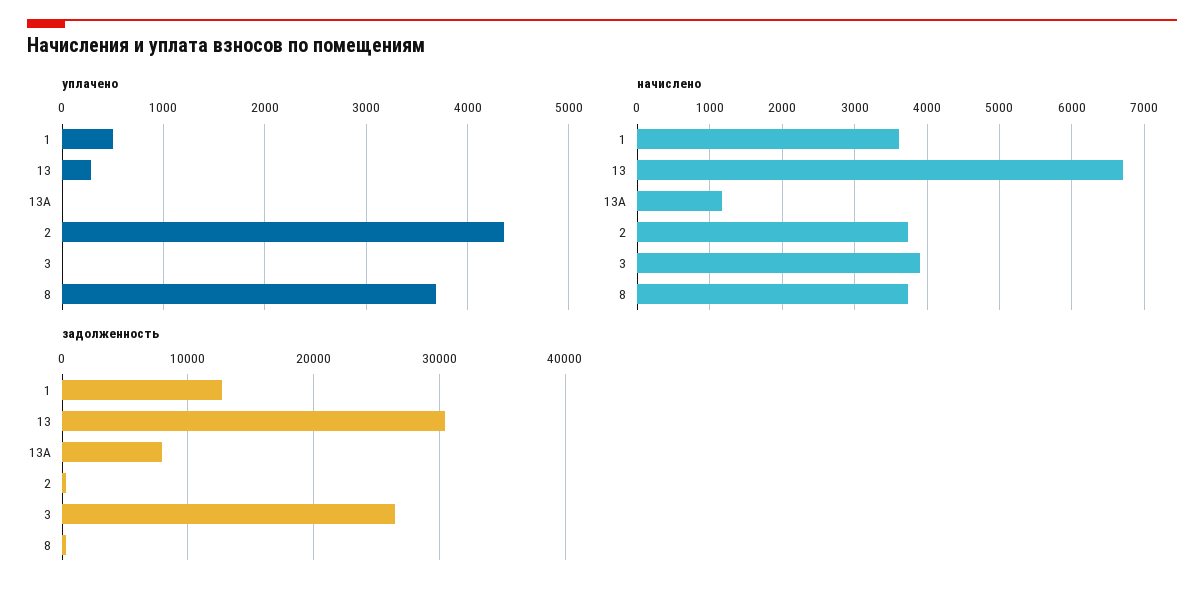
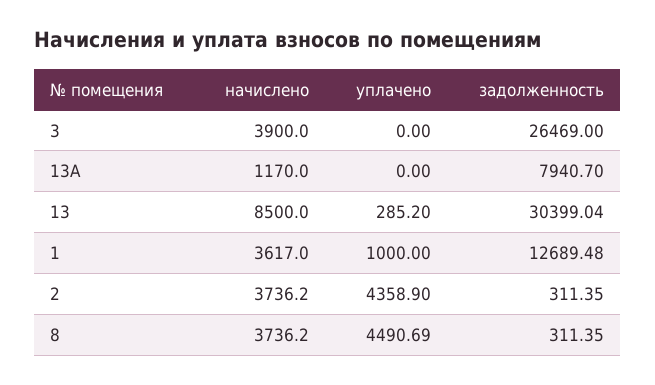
уплачено, 1: 500 -> 1000
уплачено, 8: 3700 -> 4490.69
начислено, 13: 6700 -> 8500

